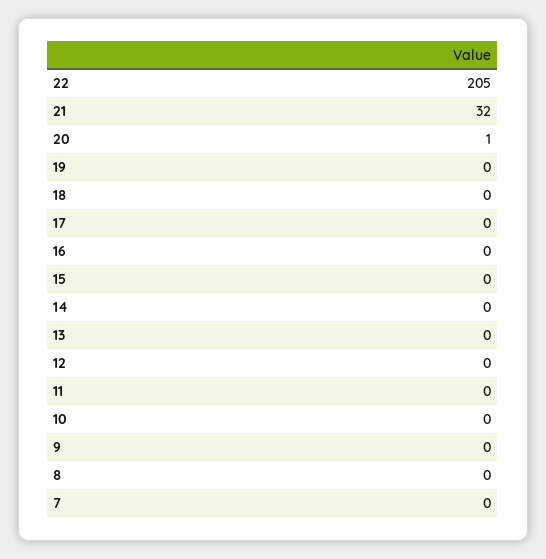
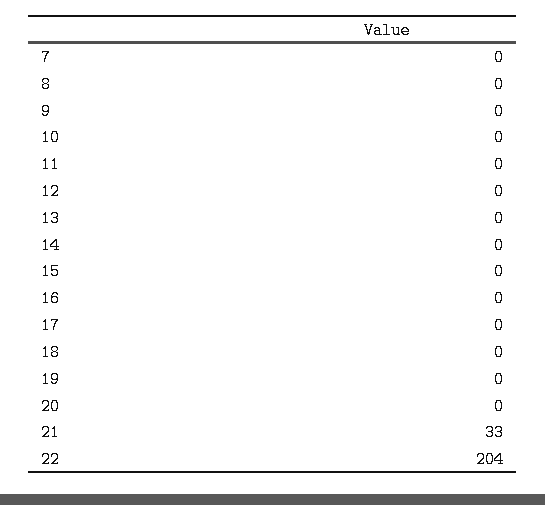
22: 205 -> 204
21: 32 -> 33
20: 1 -> 0

